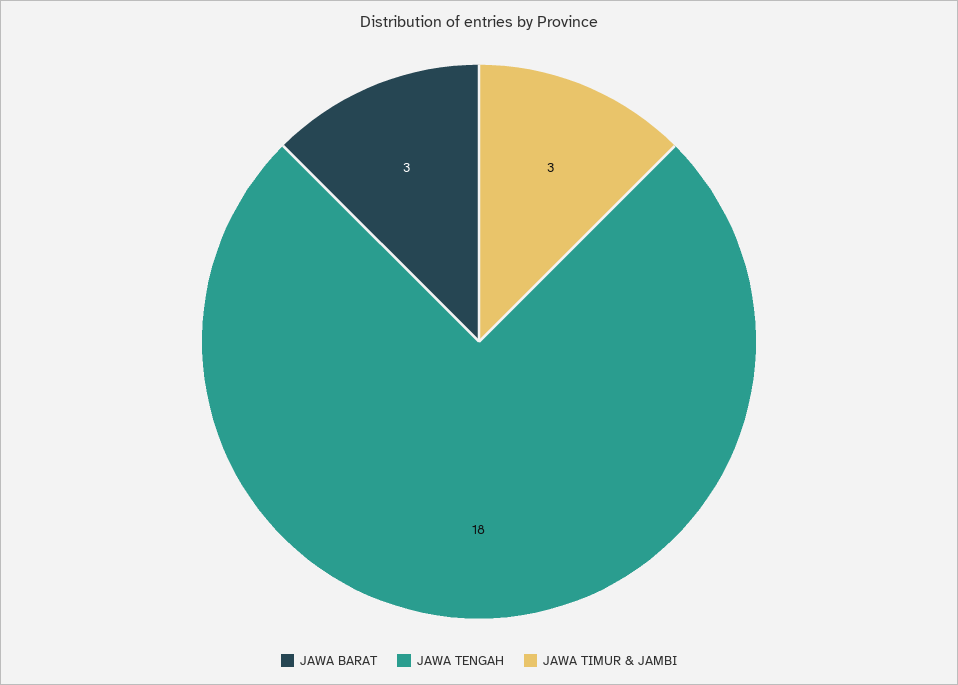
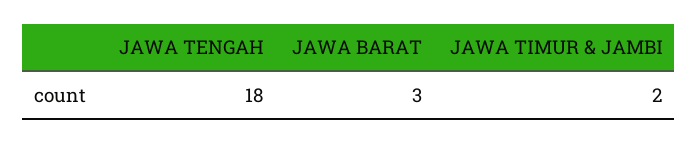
JAWA TIMUR & JAMBI: 3 -> 2

